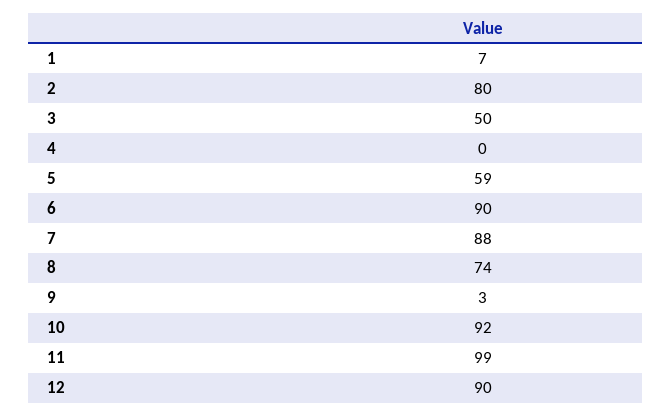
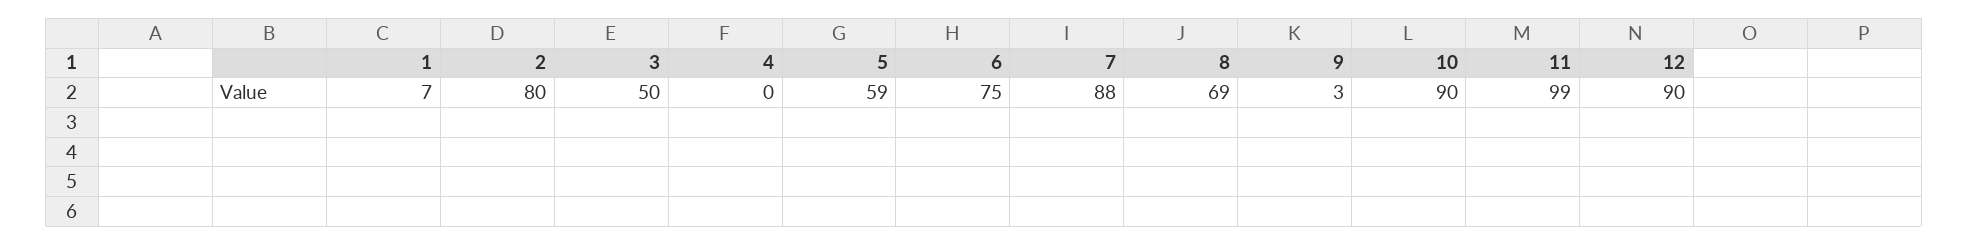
6: 90 -> 75
8: 74 -> 69
10: 92 -> 90

